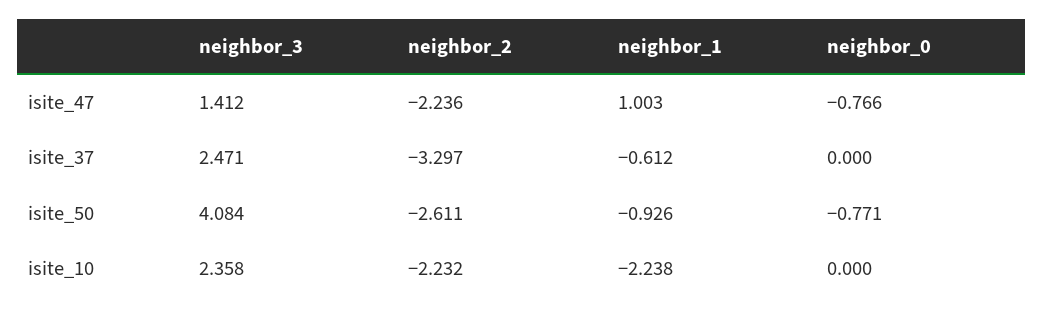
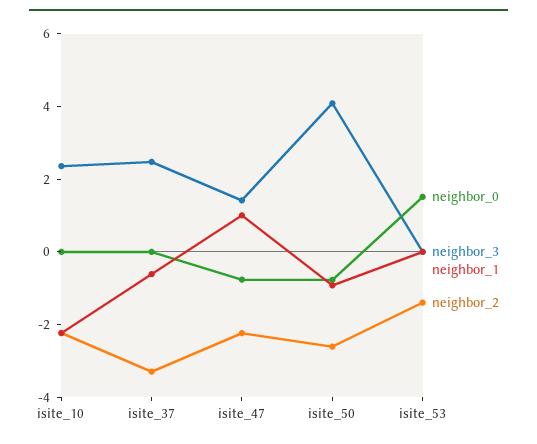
neighbor_0, isite_53: none -> 1.5
neighbor_3, isite_53: none -> 0
neighbor_1, isite_53: none -> 0
neighbor_2, isite_53: none -> -1.5

